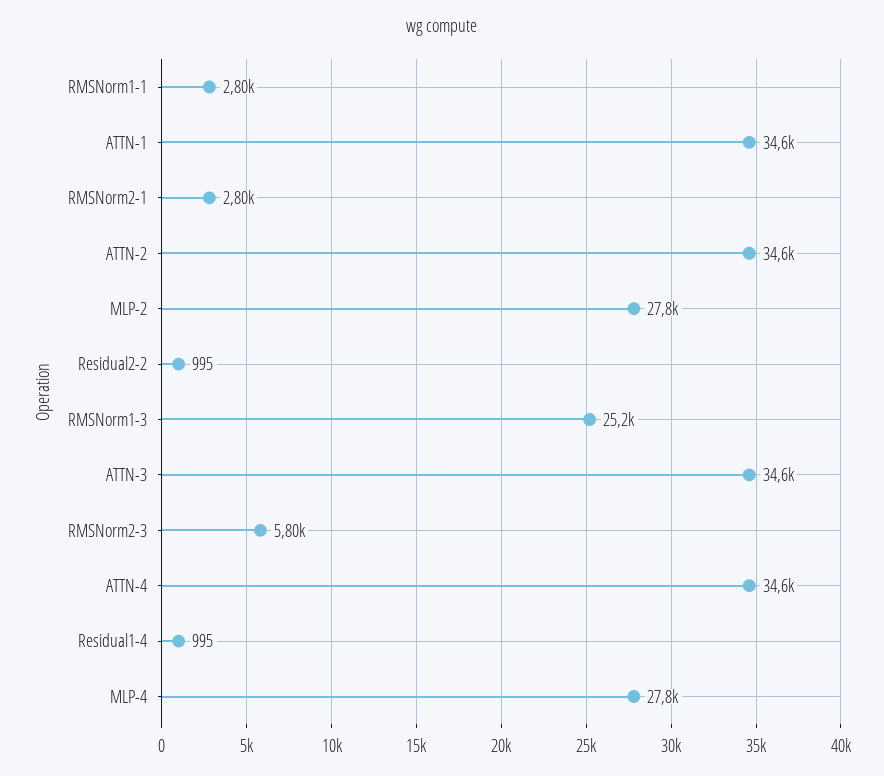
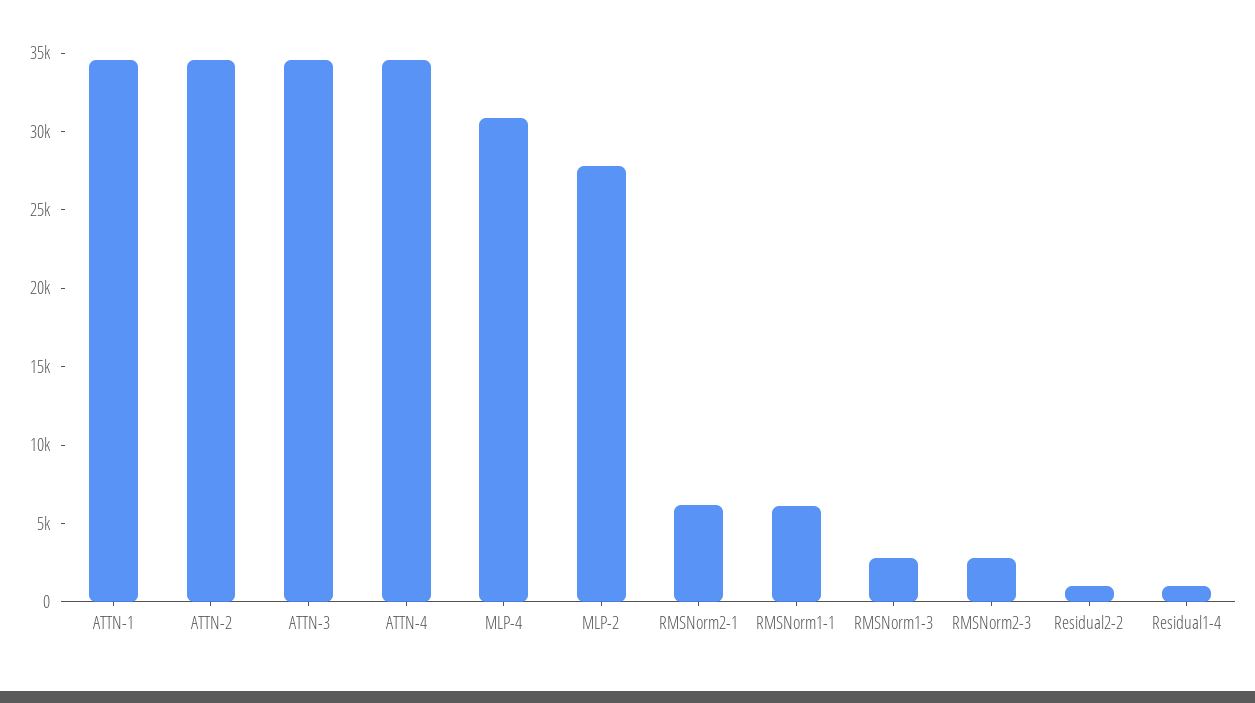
RMSNorm1-1: 2800 -> 6000
RMSNorm2-1: 2800 -> 6000
RMSNorm1-3: 25200 -> 3000
RMSNorm2-3: 5800 -> 3000
MLP-4: 27800 -> 31000

